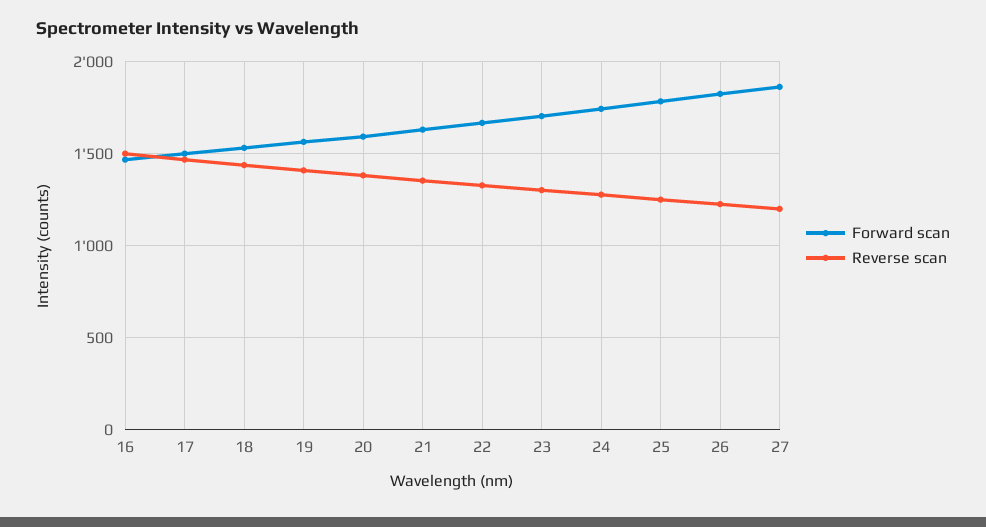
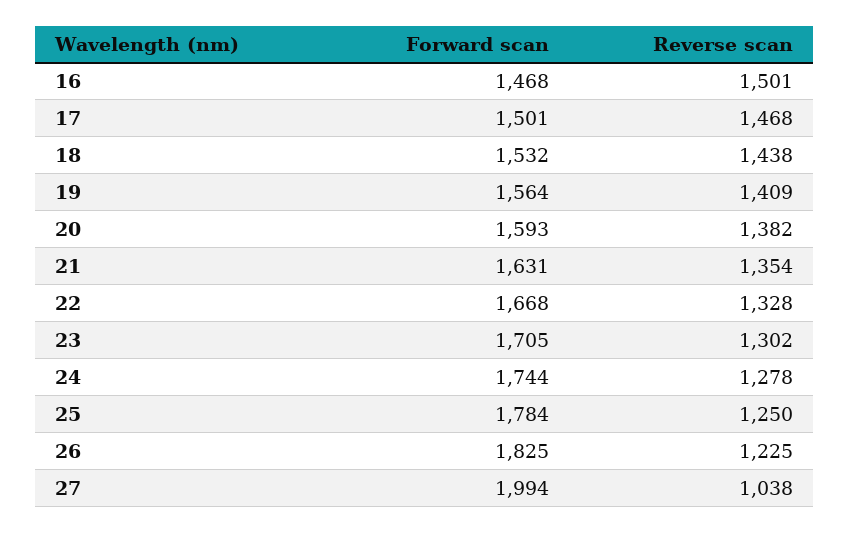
Forward scan, 27: 1850 -> 1994
Reverse scan, 27: 1200 -> 1038

